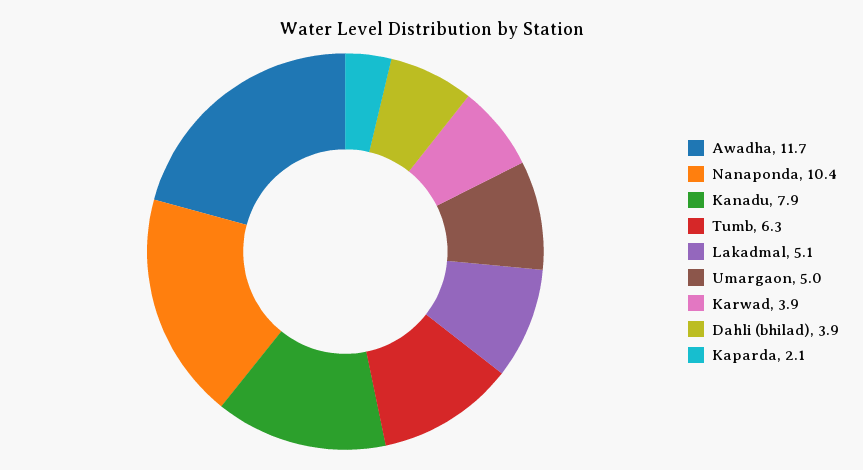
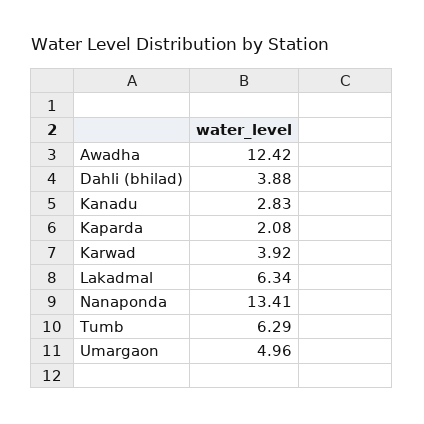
Awadha: 11.7 -> 12.42
Nanaponda: 10.4 -> 13.41
Kanadu: 7.9 -> 2.83
Lakadmal: 5.1 -> 6.34

